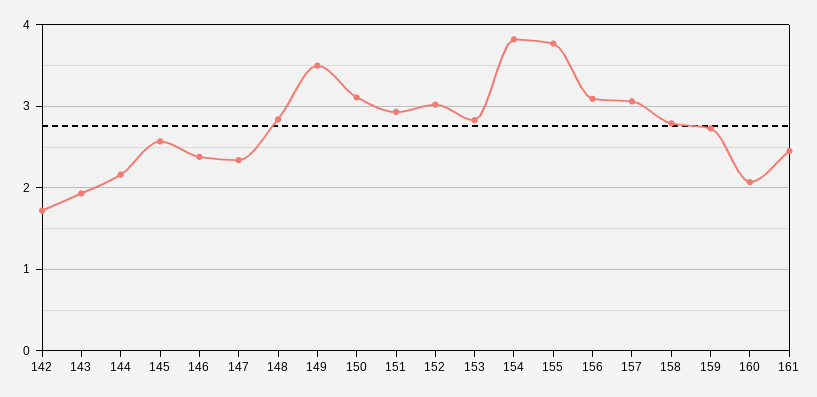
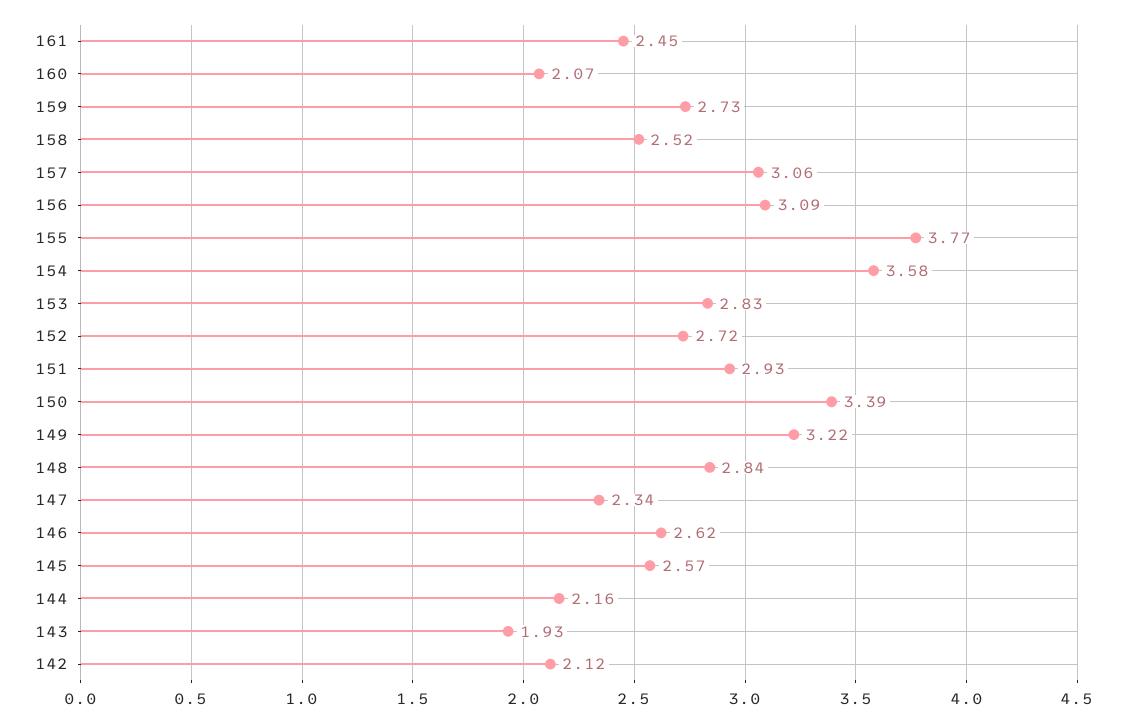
142: 1.7 -> 2.12
146: 2.4 -> 2.62
149: 3.5 -> 3.22
150: 3.1 -> 3.39
152: 3 -> 2.72
154: 3.8 -> 3.58
158: 2.8 -> 2.52

